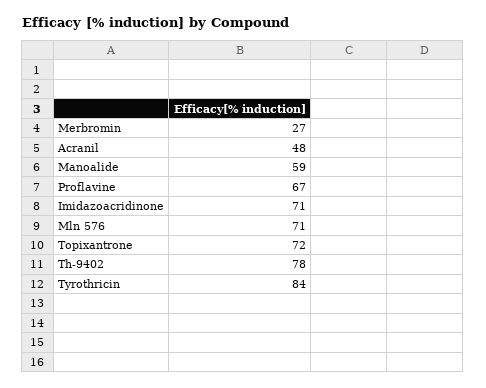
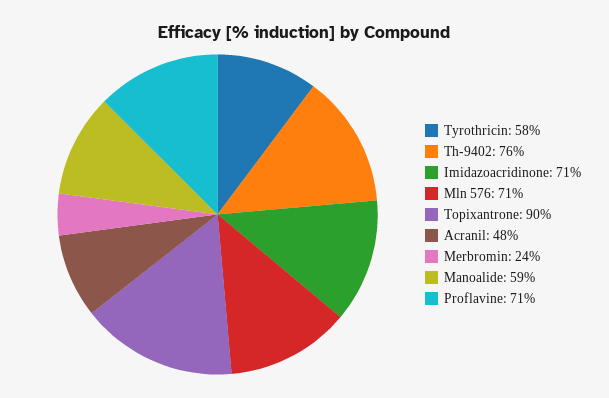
Merbromin: 27 -> 24
Proflavine: 67 -> 71
Topixantrone: 72 -> 90
Th-9402: 78 -> 76
Tyrothricin: 84 -> 58

